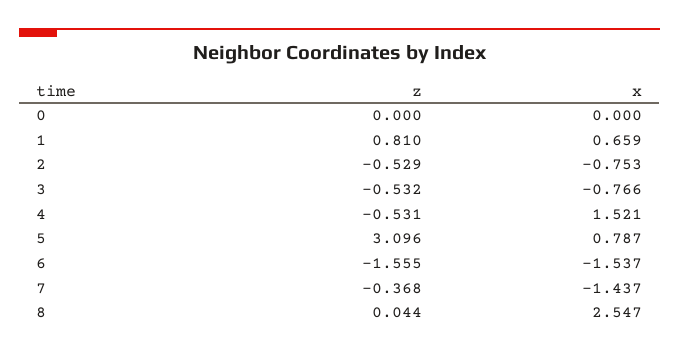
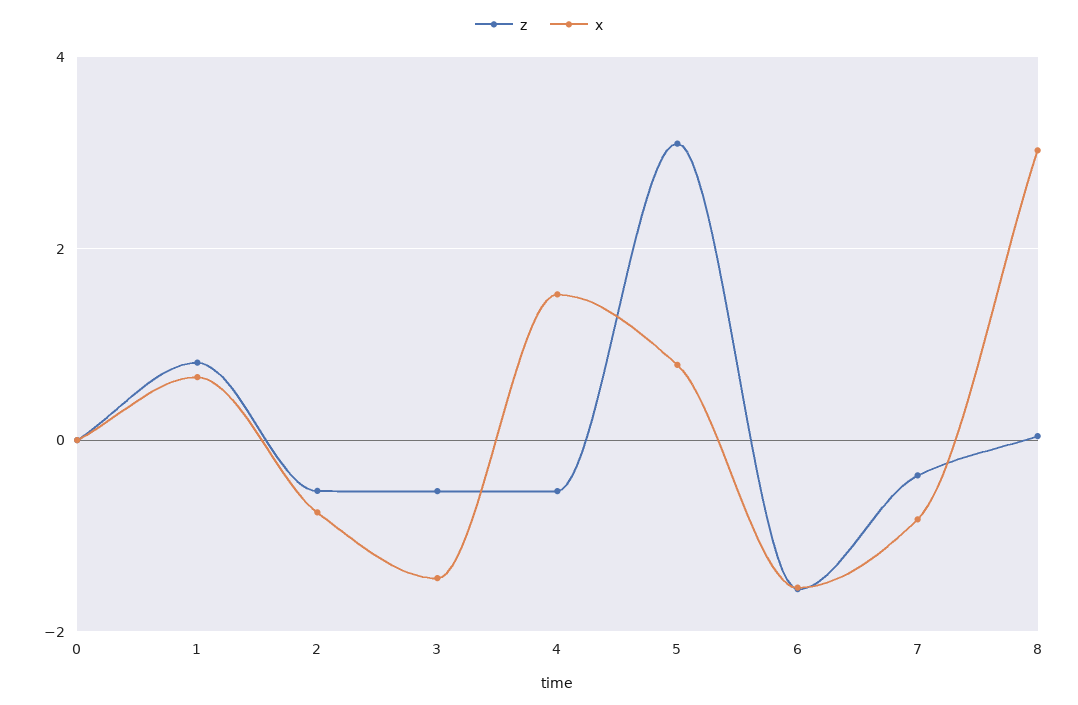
x, 3: -0.766 -> -1.4
x, 7: -1.437 -> -0.8
x, 8: 2.547 -> 3

